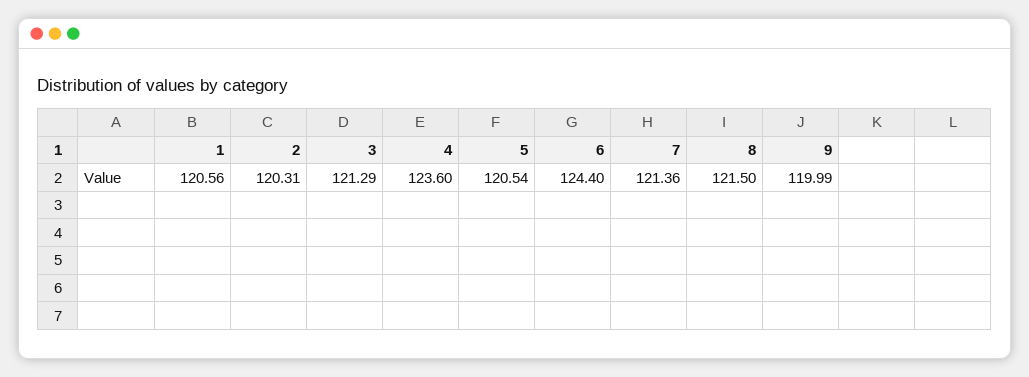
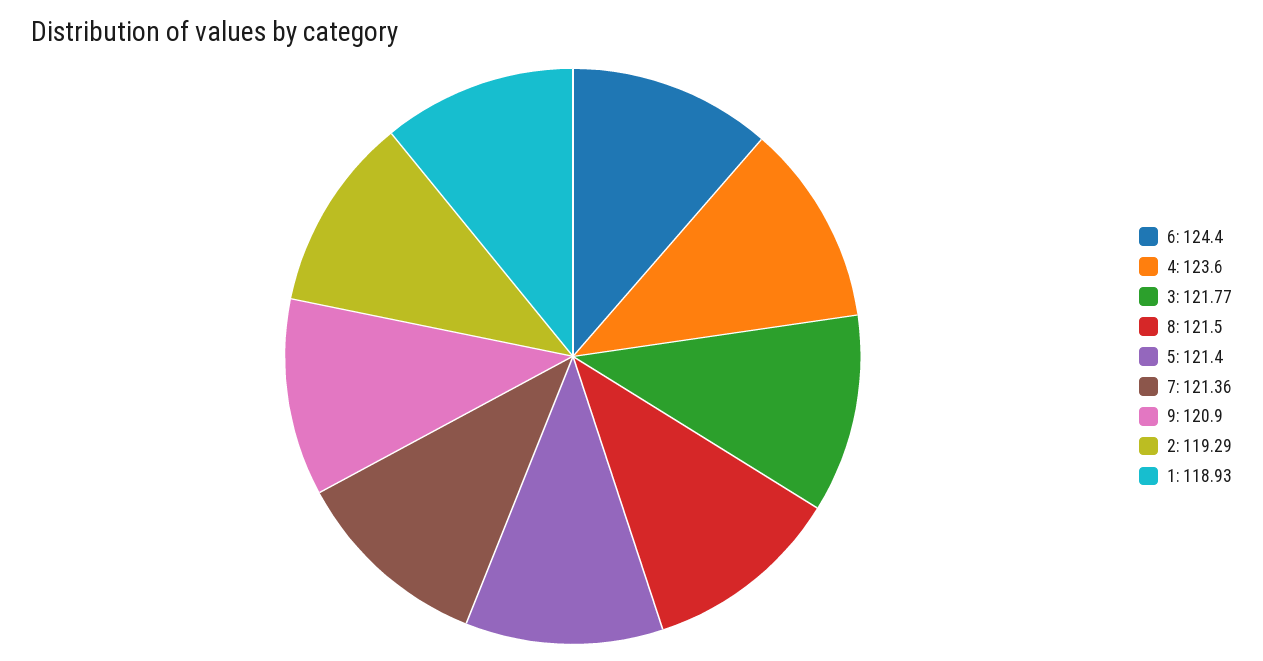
1: 120.56 -> 118.93
2: 120.31 -> 119.29
3: 121.29 -> 121.77
5: 120.54 -> 121.4
9: 119.99 -> 120.9

